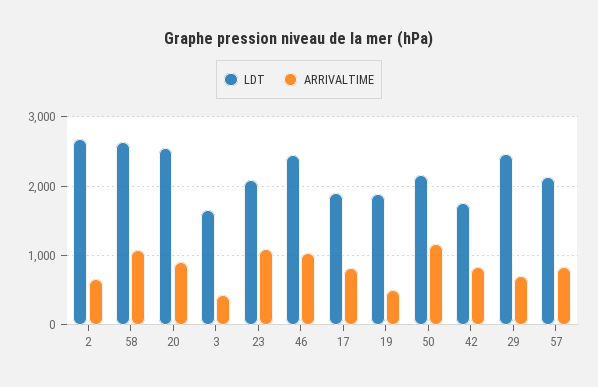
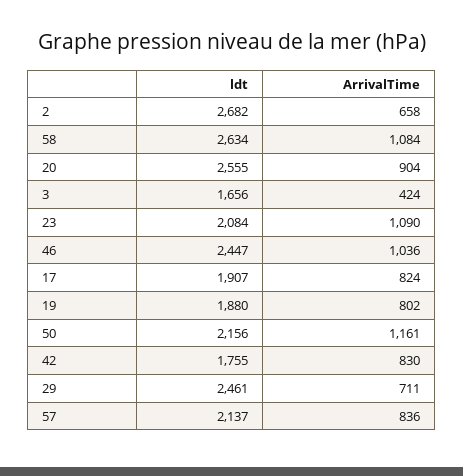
ARRIVALTIME, 19: 500 -> 802

